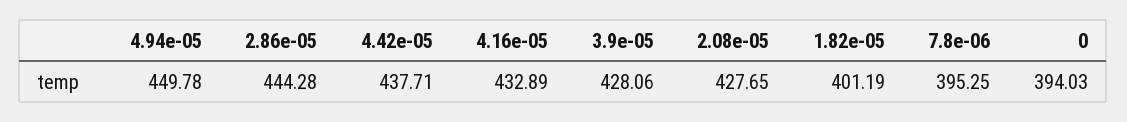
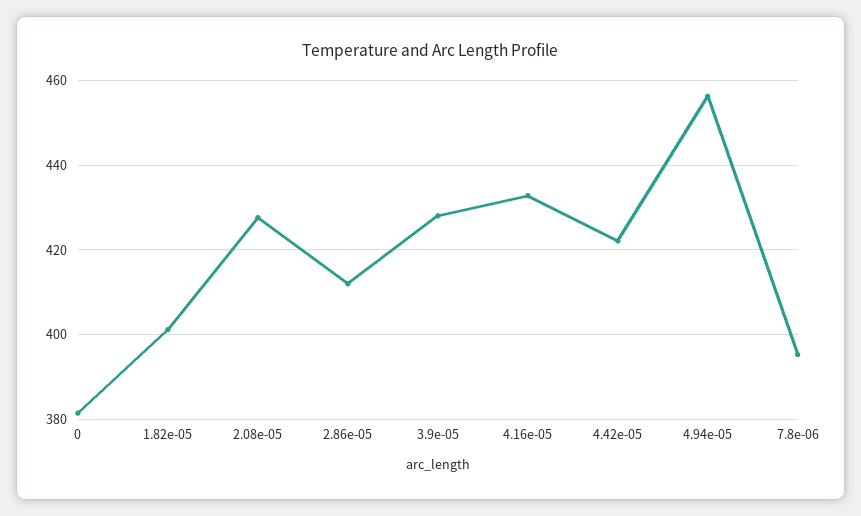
4.94e-05: 449.78 -> 456
2.86e-05: 444.28 -> 412
4.42e-05: 437.71 -> 422
0: 394.03 -> 382

